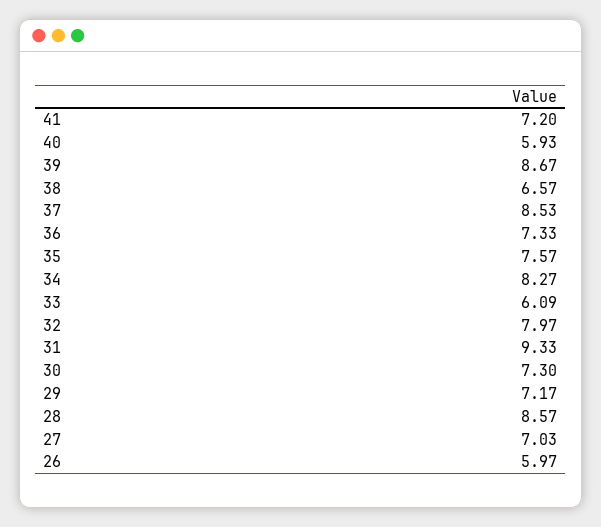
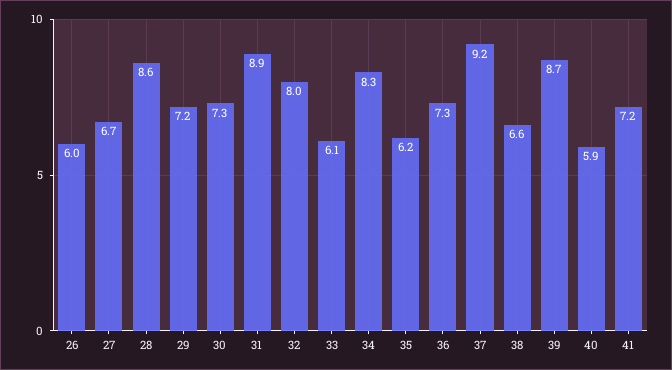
37: 8.53 -> 9.2
35: 7.57 -> 6.2
31: 9.33 -> 8.9
27: 7.03 -> 6.7

